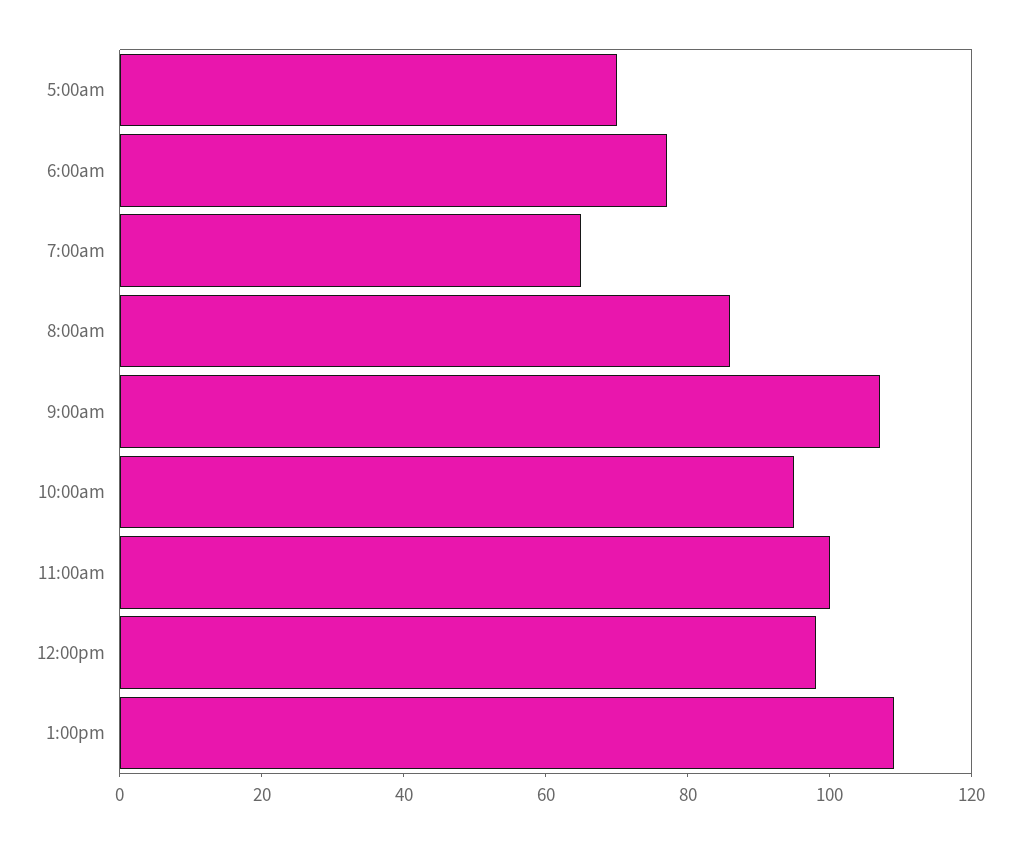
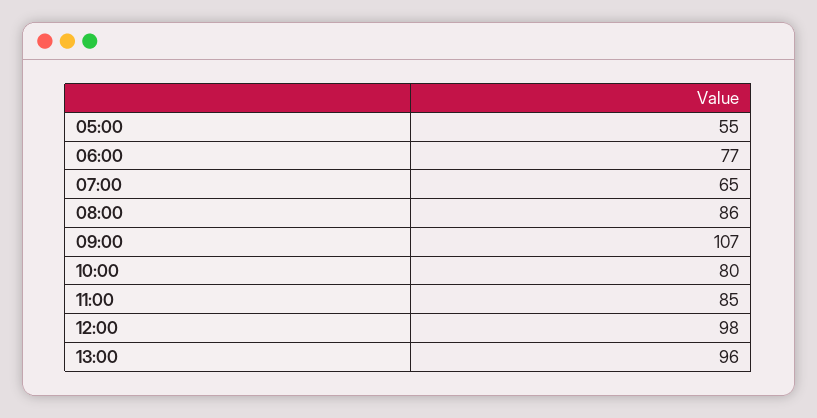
5:00am: 70 -> 55
10:00am: 95 -> 80
11:00am: 100 -> 85
1:00pm: 110 -> 96

